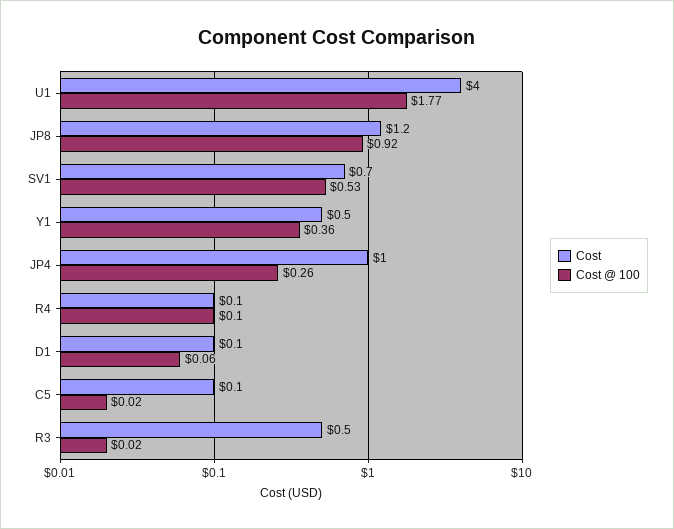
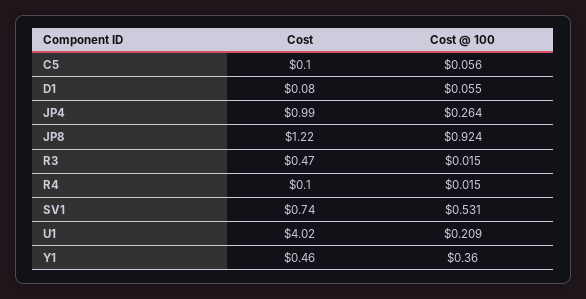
Cost @ 100, U1: 1.77 -> 0.209
Cost @ 100, R4: 0.1 -> 0.015
Cost @ 100, C5: 0.02 -> 0.056

